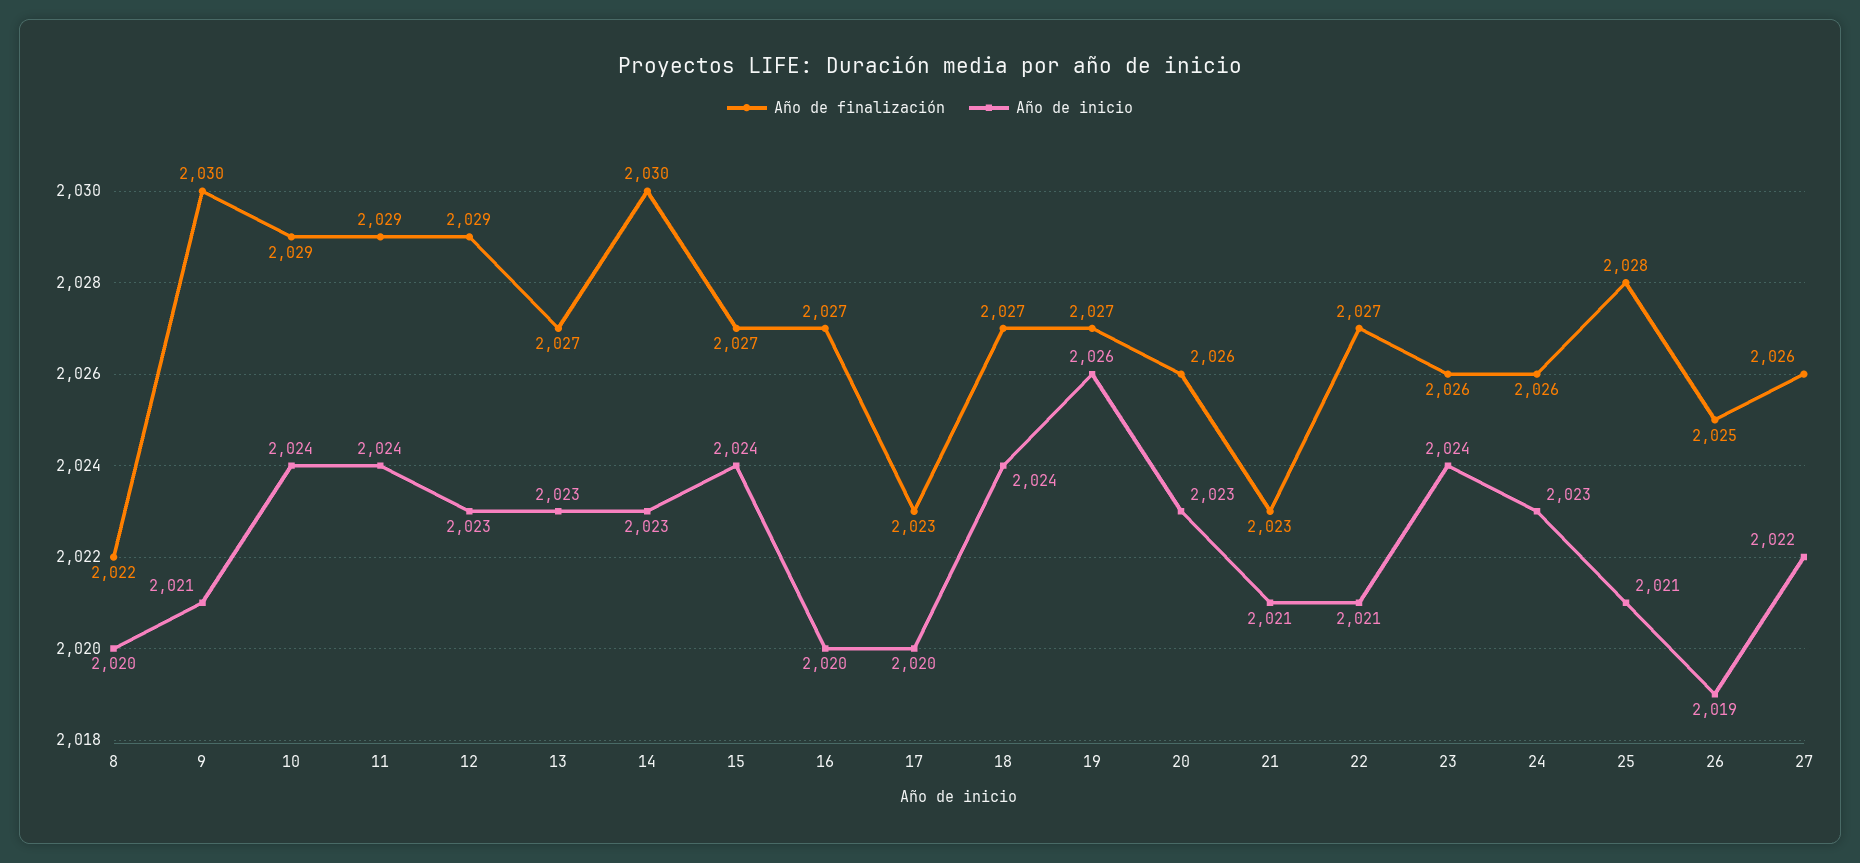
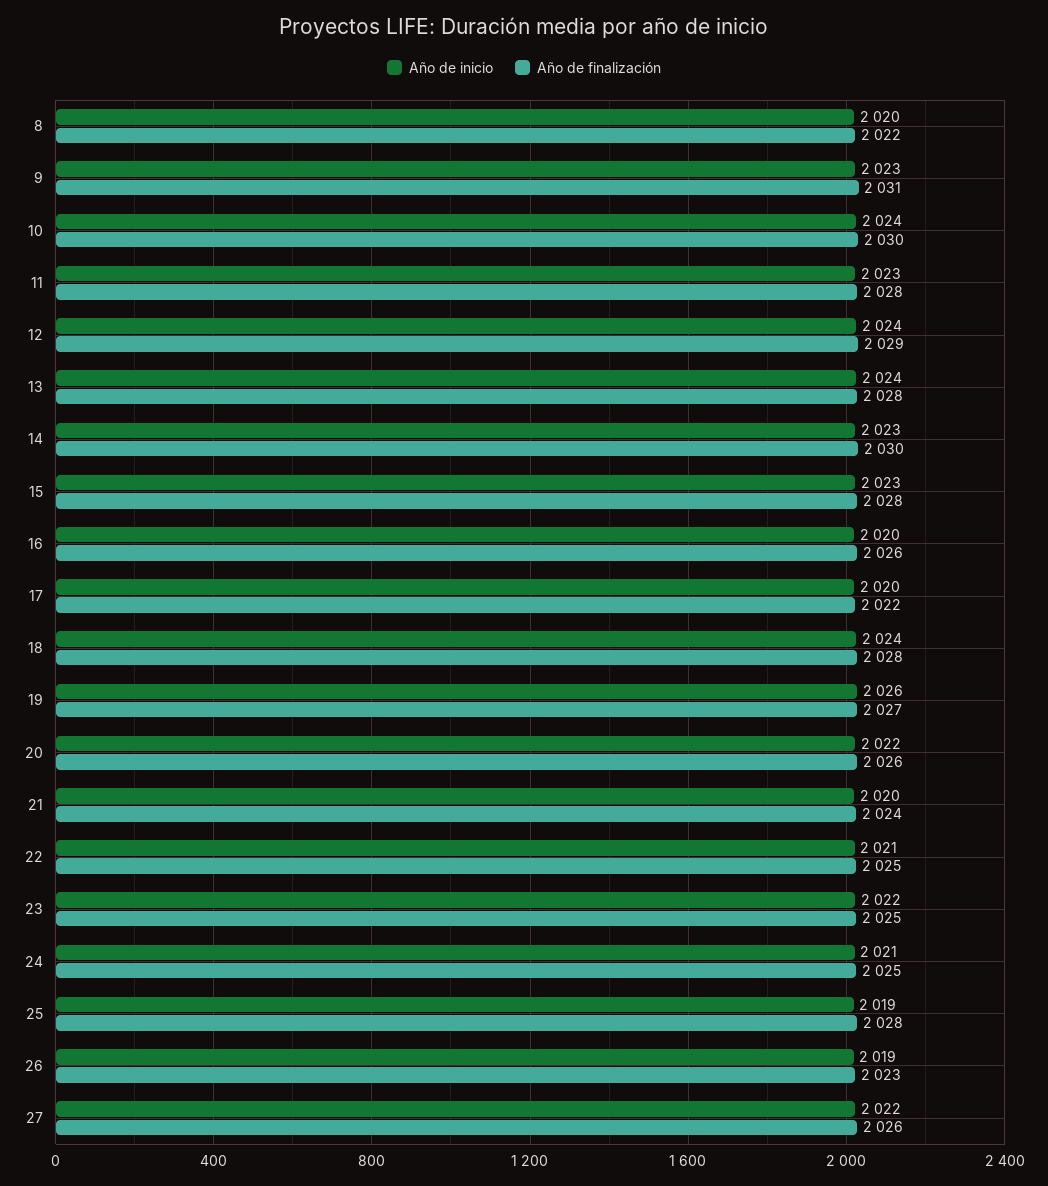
Año de finalización, 9: 2030 -> 2031
Año de inicio, 9: 2021 -> 2023
Año de finalización, 10: 2029 -> 2030
Año de finalización, 11: 2029 -> 2028
Año de inicio, 11: 2024 -> 2023
Año de inicio, 12: 2023 -> 2024
Año de finalización, 13: 2027 -> 2028
Año de inicio, 13: 2023 -> 2024
Año de finalización, 15: 2027 -> 2028
Año de inicio, 15: 2024 -> 2023
Año de finalización, 16: 2027 -> 2026
Año de finalización, 17: 2023 -> 2022
Año de finalización, 18: 2027 -> 2028
Año de inicio, 20: 2023 -> 2022
Año de finalización, 21: 2023 -> 2024
Año de inicio, 21: 2021 -> 2020
Año de finalización, 22: 2027 -> 2025
Año de finalización, 23: 2026 -> 2025
Año de inicio, 23: 2024 -> 2022
Año de finalización, 24: 2026 -> 2025
Año de inicio, 24: 2023 -> 2021
Año de inicio, 25: 2021 -> 2019
Año de finalización, 26: 2025 -> 2023

